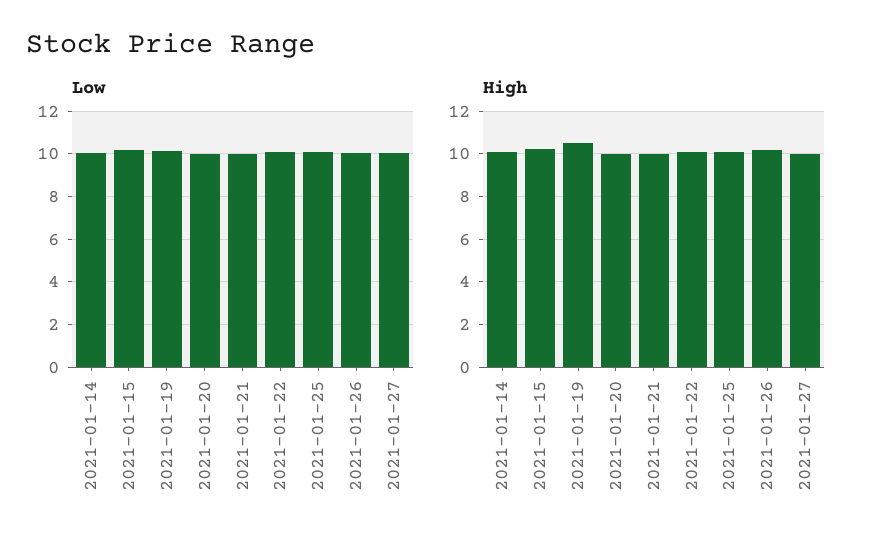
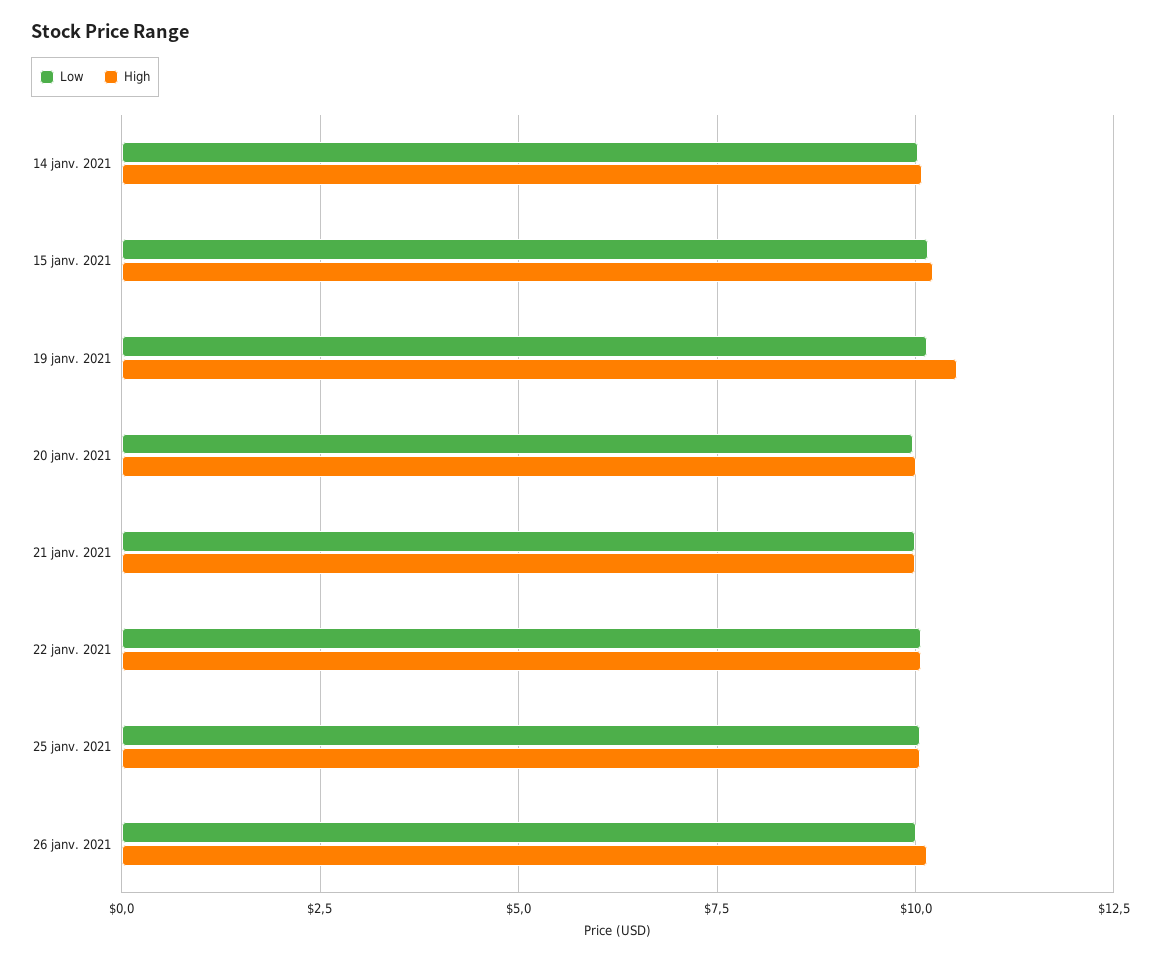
Low, 2021-01-27: 10 -> none
High, 2021-01-27: 10 -> none

